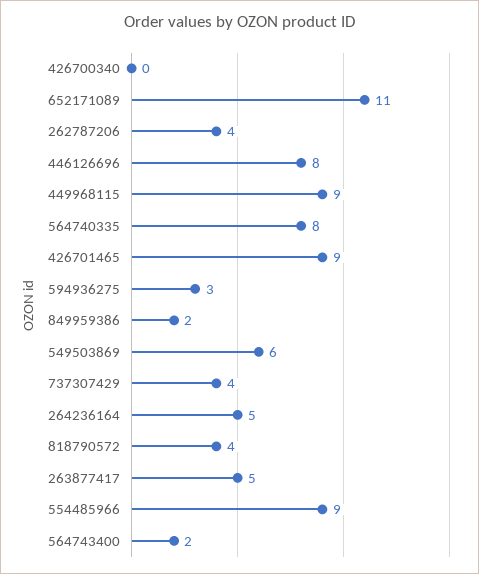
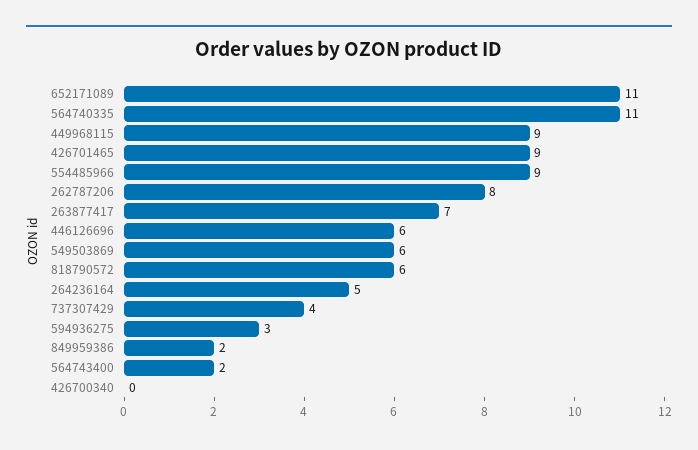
262787206: 4 -> 8
446126696: 8 -> 6
564740335: 8 -> 11
818790572: 4 -> 6
263877417: 5 -> 7

